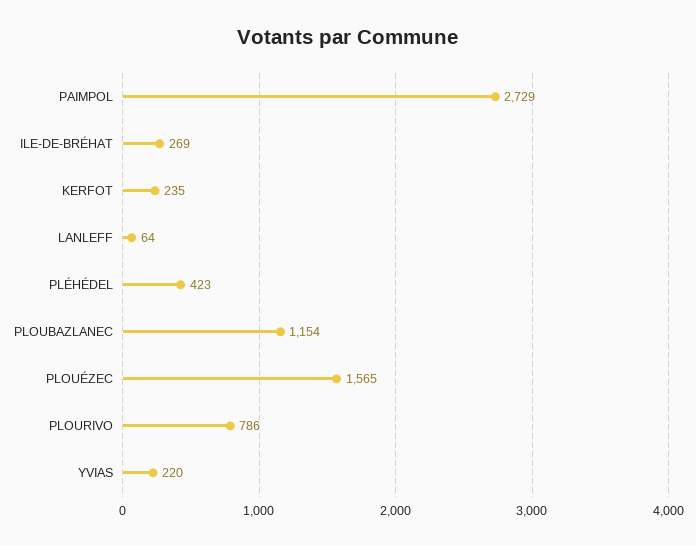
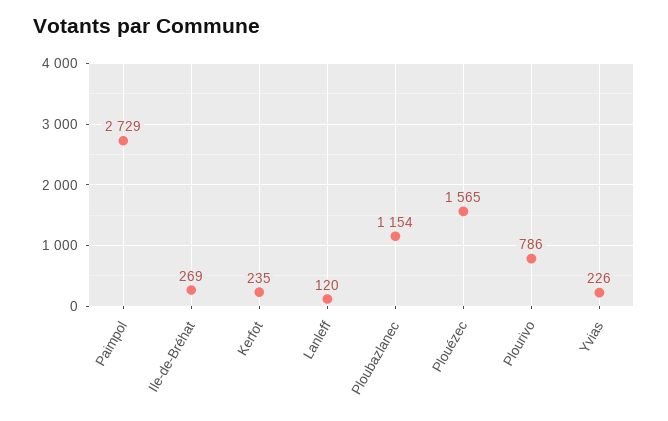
LANLEFF: 64 -> 120
PLÉHÉDEL: 423 -> none
YVIAS: 220 -> 226

